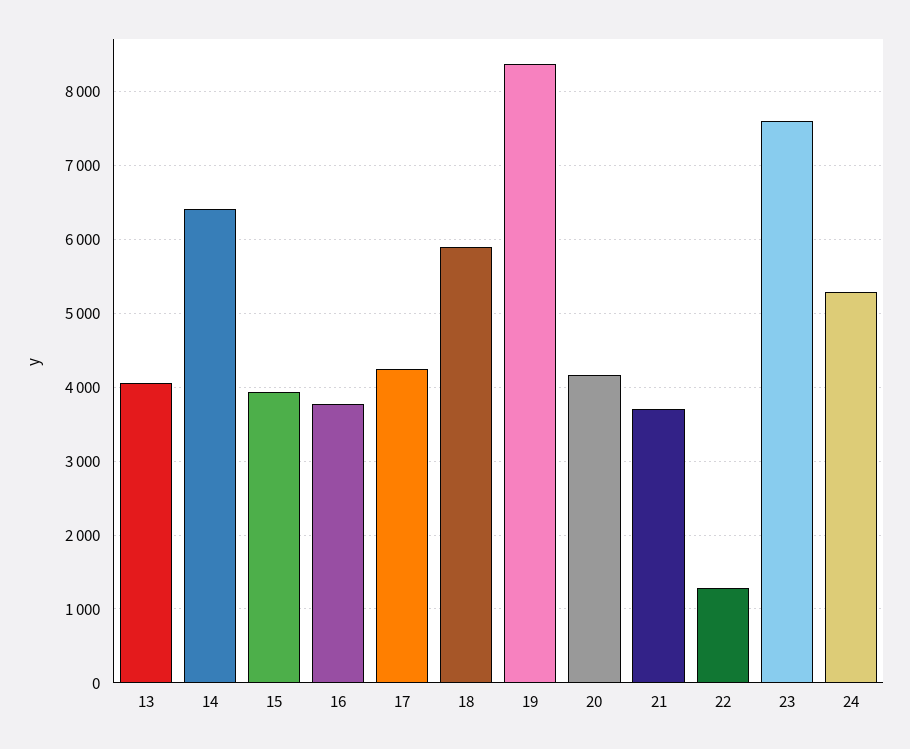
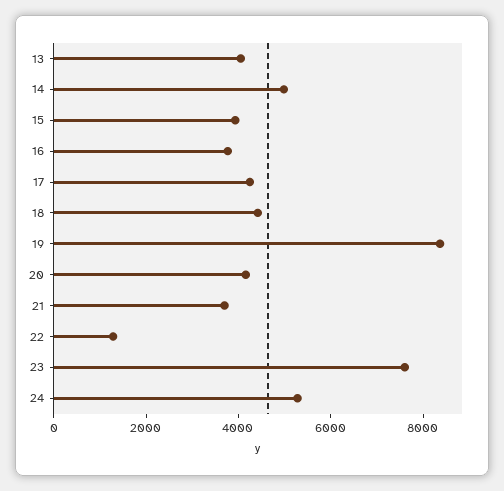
14: 6400 -> 5000
18: 5900 -> 4500

